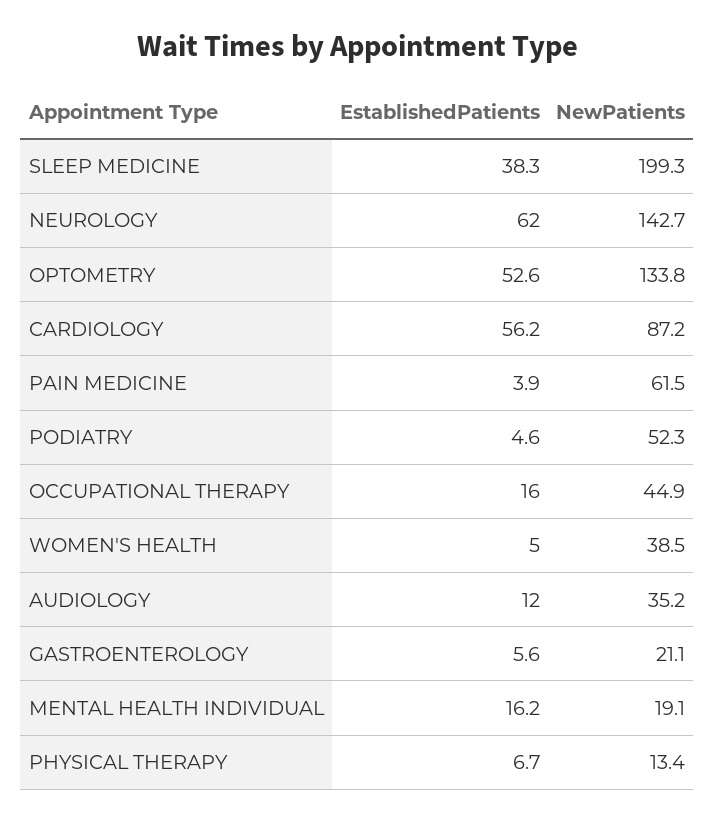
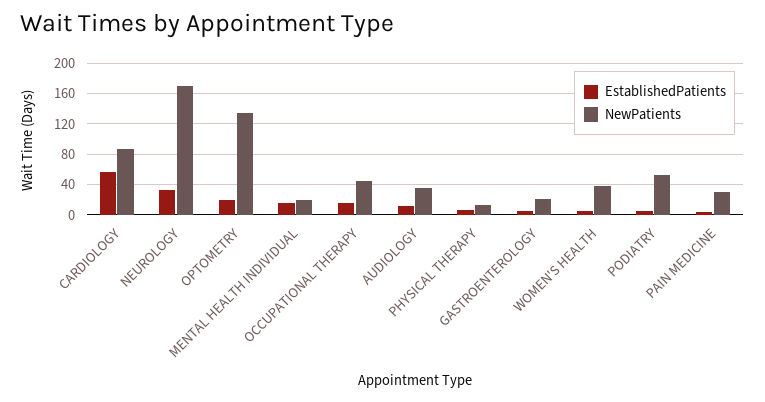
EstablishedPatients, SLEEP MEDICINE: 38.3 -> none
NewPatients, SLEEP MEDICINE: 199.3 -> none
EstablishedPatients, NEUROLOGY: 62 -> 30
NewPatients, NEUROLOGY: 142.7 -> 170
EstablishedPatients, OPTOMETRY: 52.6 -> 20
NewPatients, PAIN MEDICINE: 61.5 -> 30

